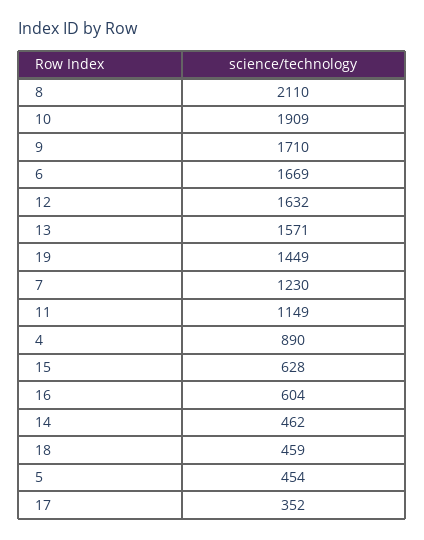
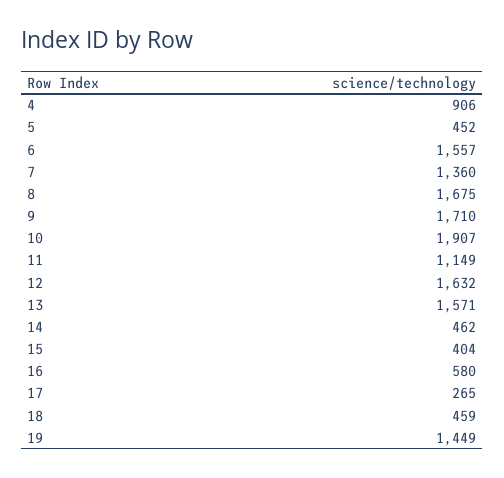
8: 2110 -> 1675
10: 1909 -> 1907
6: 1669 -> 1557
7: 1230 -> 1360
4: 890 -> 906
15: 628 -> 404
16: 604 -> 580
5: 454 -> 452
17: 352 -> 265

